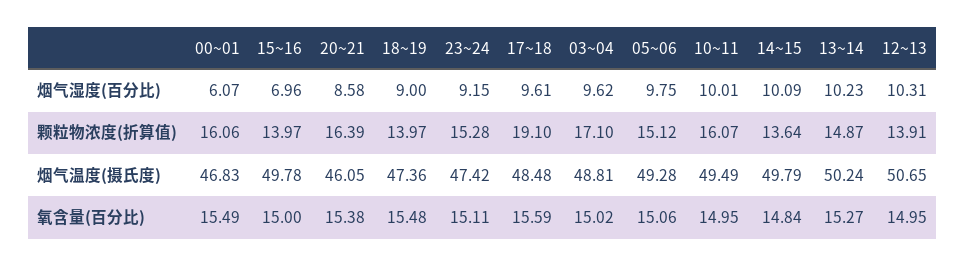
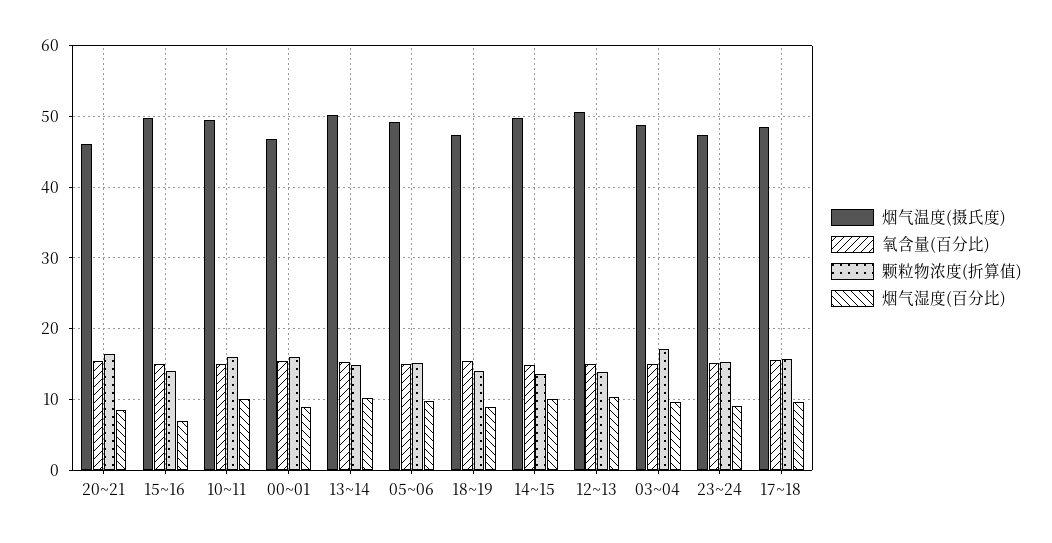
烟气湿度(百分比), 00~01: 6.07 -> 9
颗粒物浓度(折算值), 17~18: 19.1 -> 16

